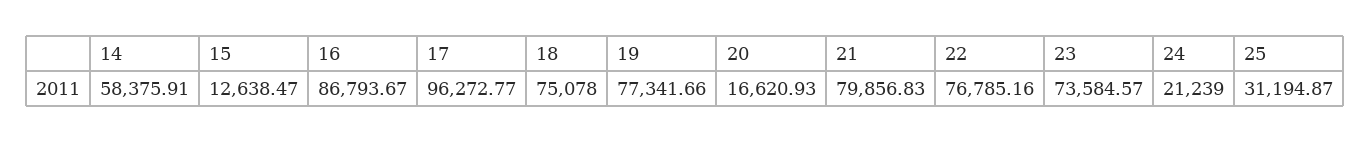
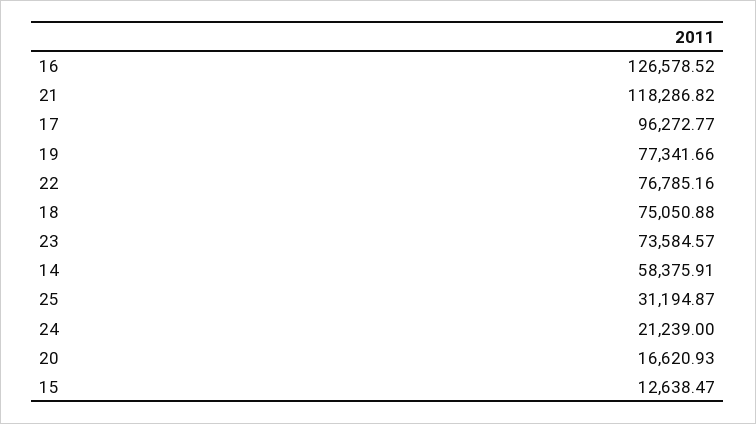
16: 86793.67 -> 126578.52
18: 75078 -> 75050.88
21: 79856.83 -> 118286.82

